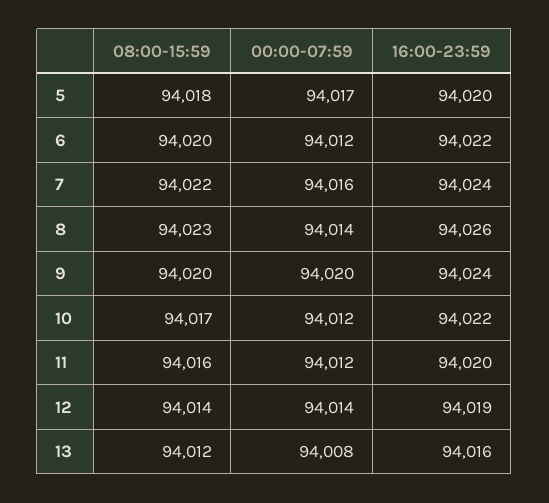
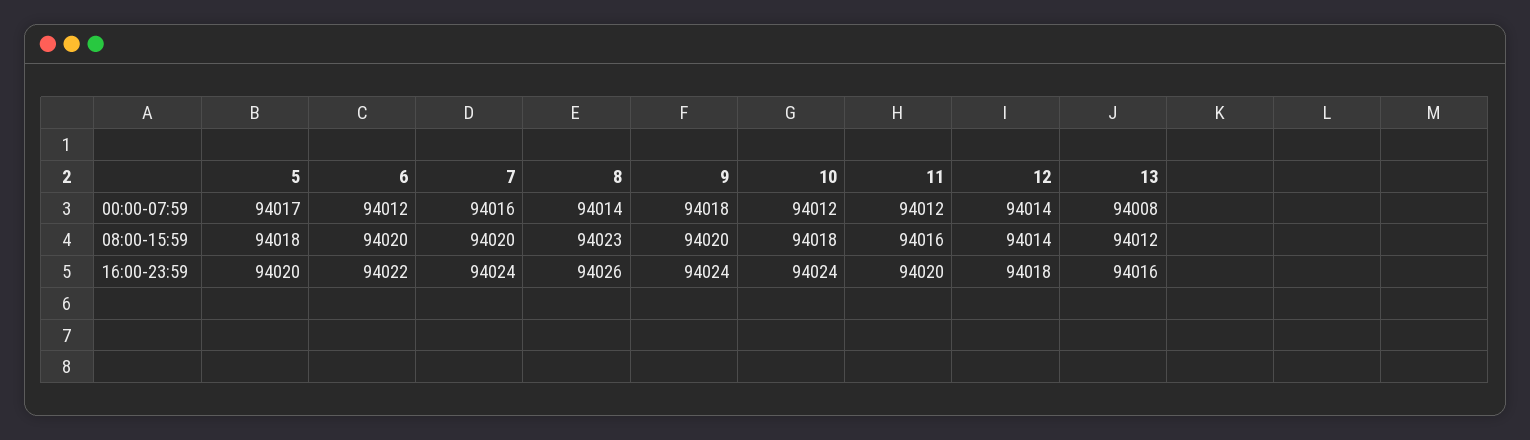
08:00-15:59, 7: 94022 -> 94020
00:00-07:59, 9: 94020 -> 94018
08:00-15:59, 10: 94017 -> 94018
16:00-23:59, 10: 94022 -> 94024
16:00-23:59, 12: 94019 -> 94018

